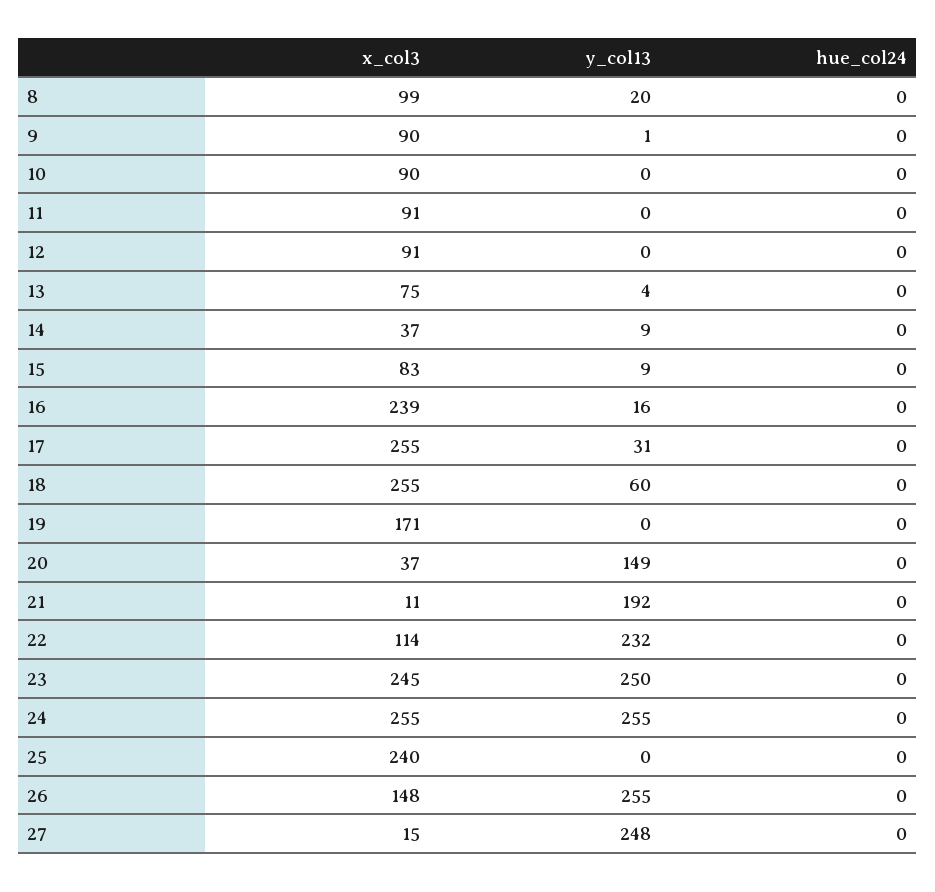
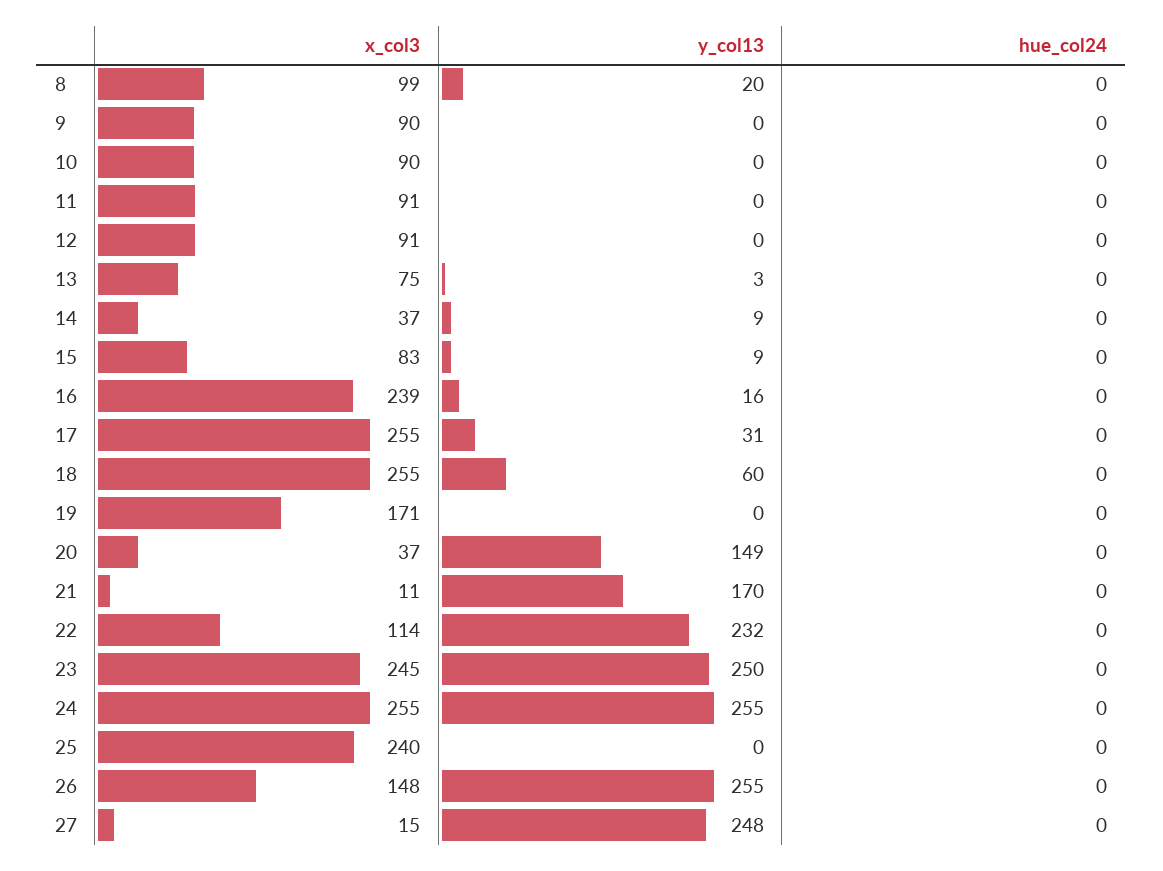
y_col13, 9: 1 -> 0
y_col13, 13: 4 -> 3
y_col13, 21: 192 -> 170

